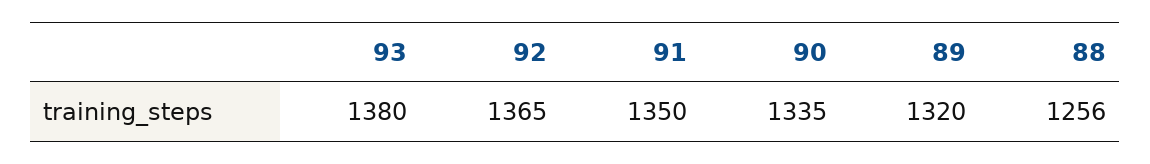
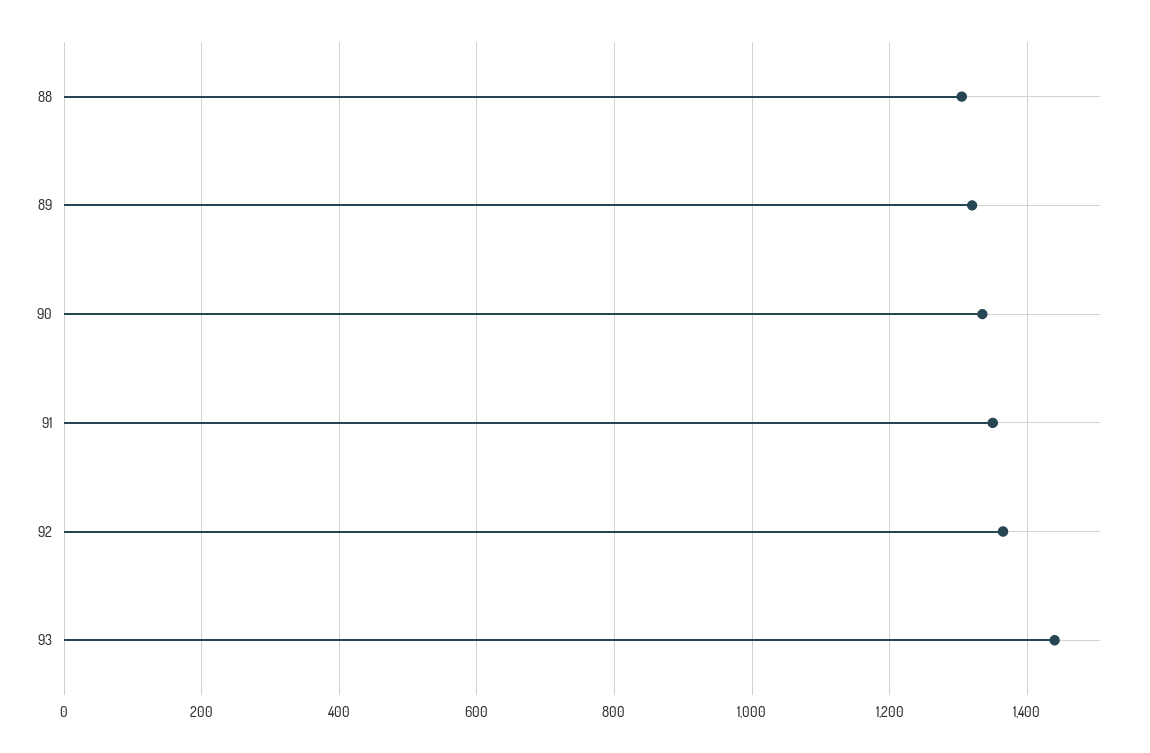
93: 1380 -> 1440
88: 1256 -> 1300

